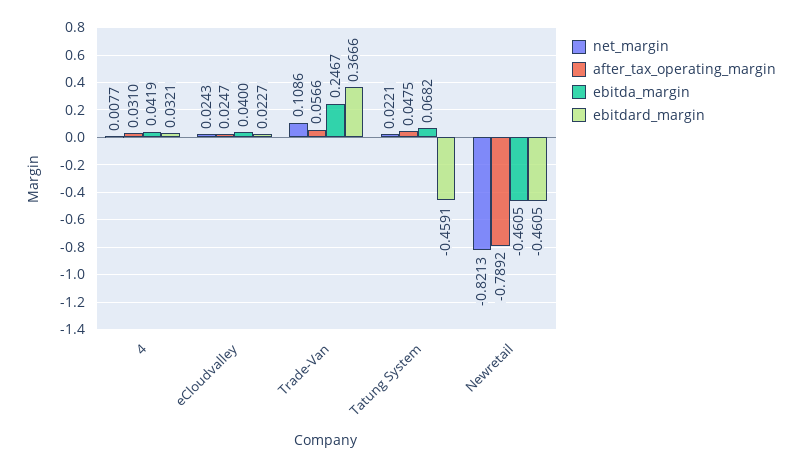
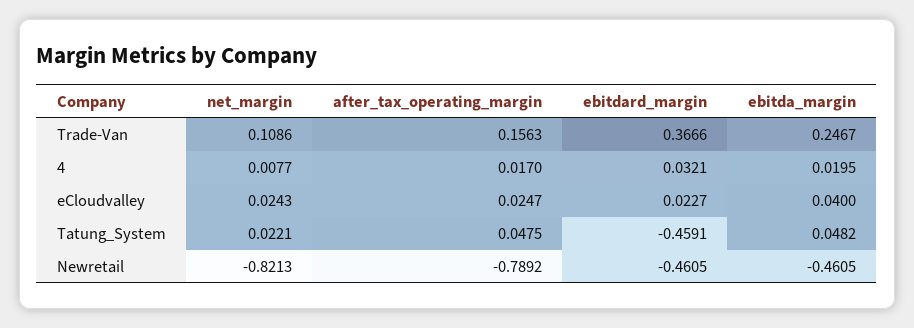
after_tax_operating_margin, 4: 0.031 -> 0.017
ebitda_margin, 4: 0.0419 -> 0.0195
after_tax_operating_margin, Trade-Van: 0.0566 -> 0.1563
ebitda_margin, Tatung System: 0.0682 -> 0.0482

